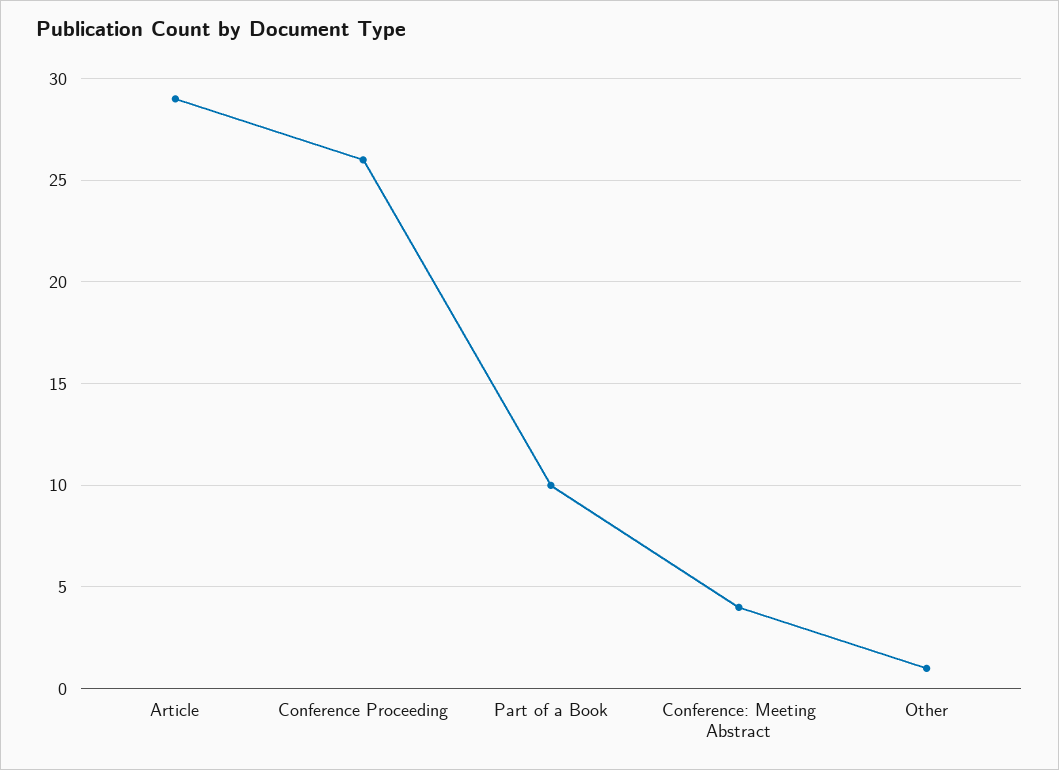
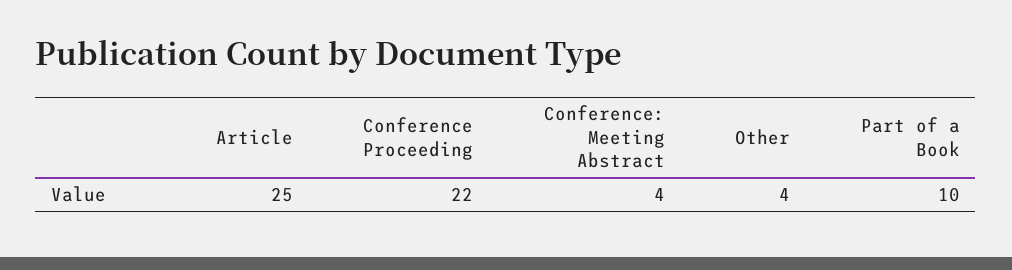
Article: 29 -> 25
Conference Proceeding: 26 -> 22
Other: 1 -> 4

